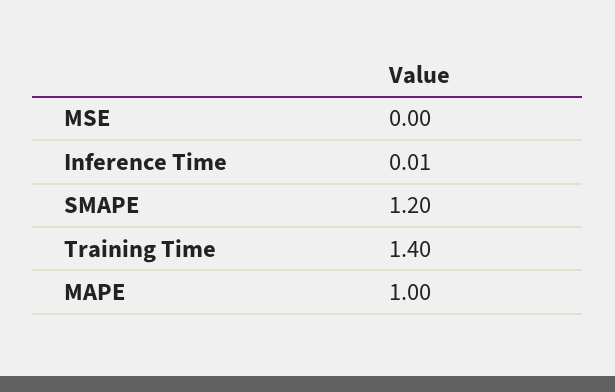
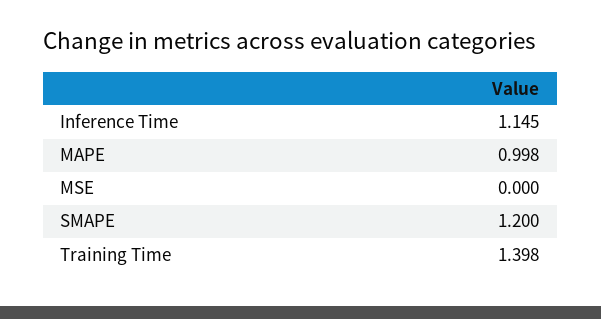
Inference Time: 0.01 -> 1.145

